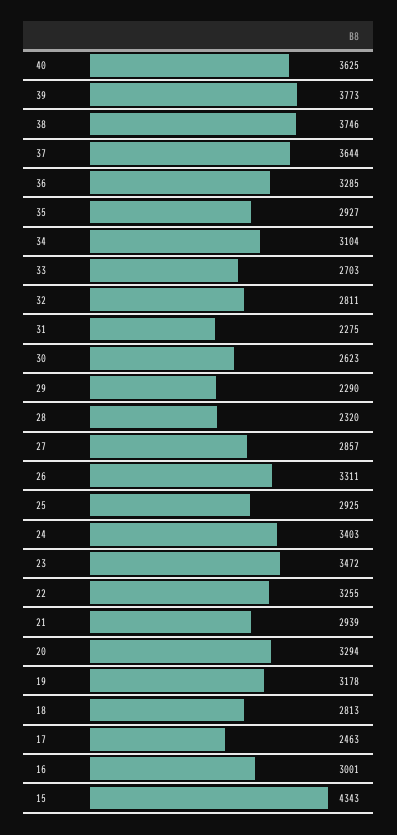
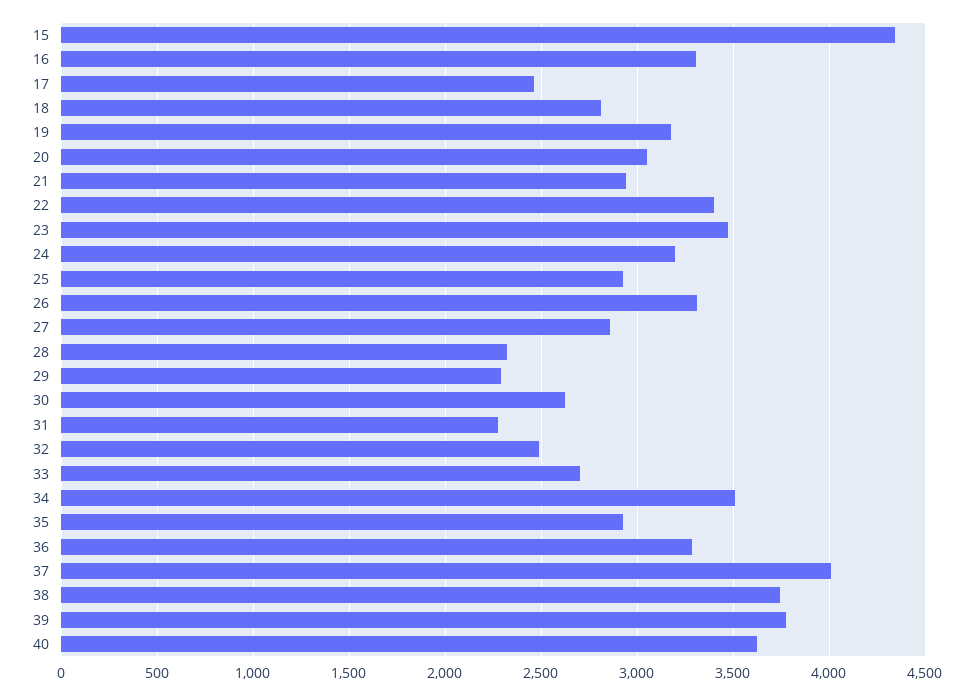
37: 3644 -> 4000
34: 3104 -> 3500
32: 2811 -> 2500
24: 3403 -> 3200
22: 3255 -> 3400
20: 3294 -> 3050
16: 3001 -> 3300

